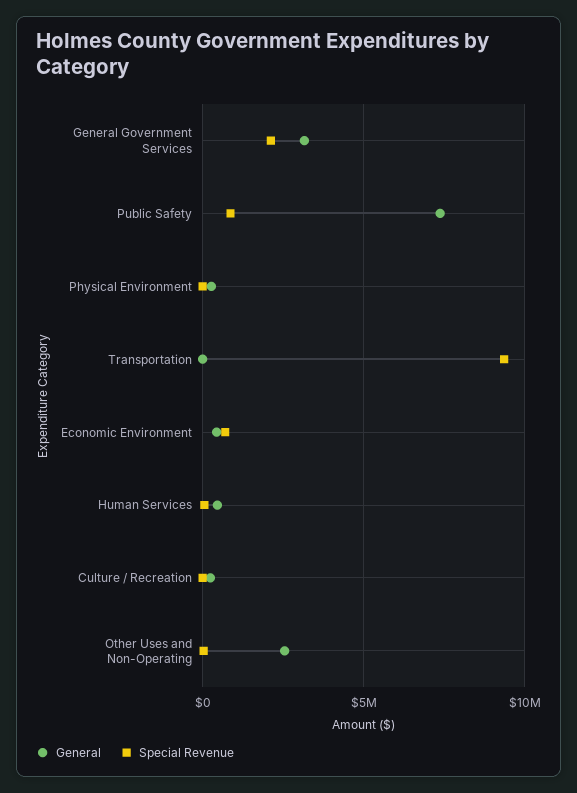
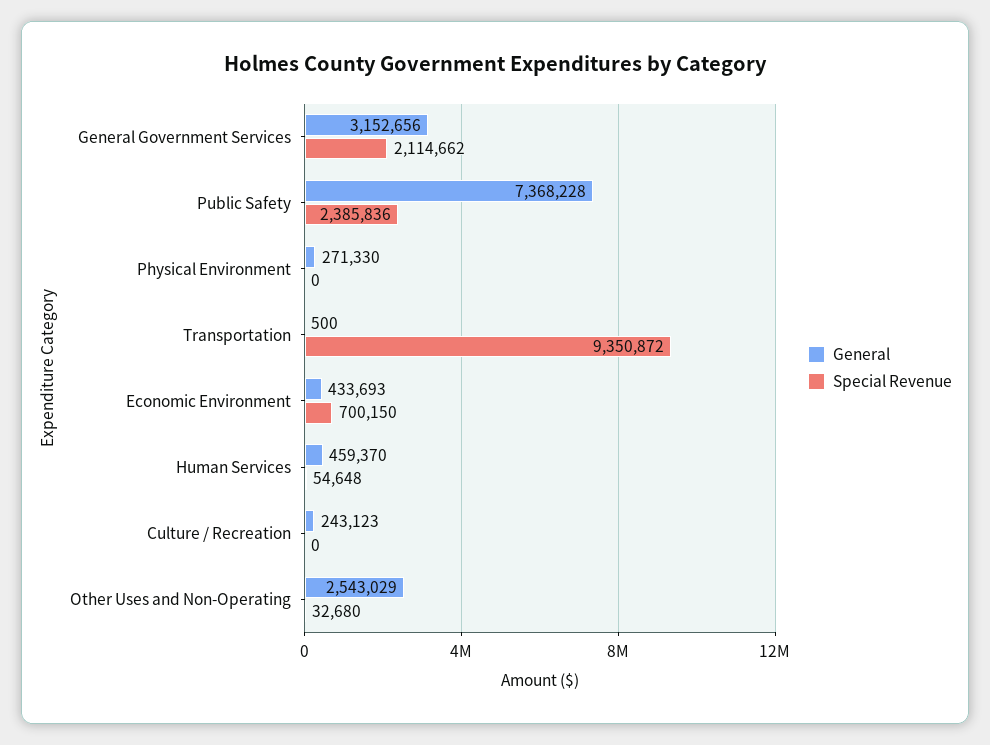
Special Revenue, Public Safety: 1000000 -> 2385836

